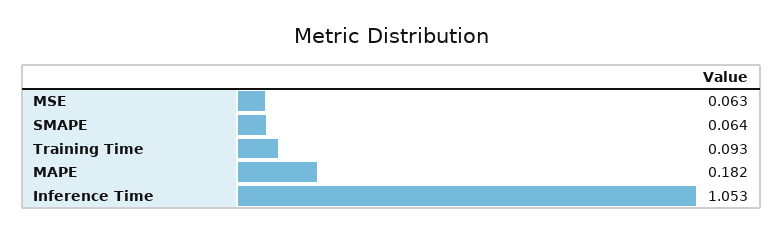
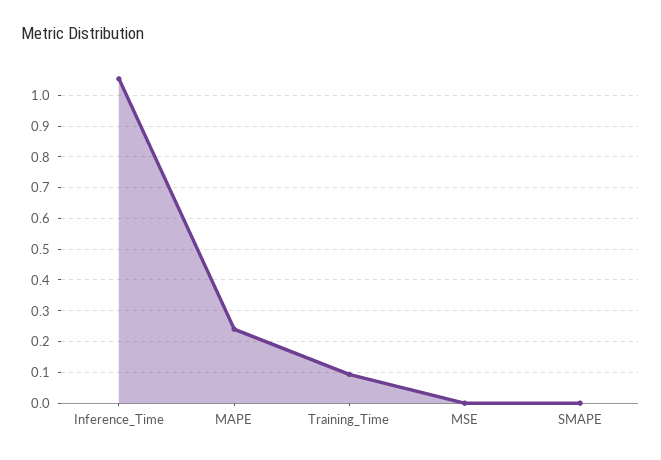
MSE: 0.063 -> 0
SMAPE: 0.064 -> 0
MAPE: 0.182 -> 0.24

